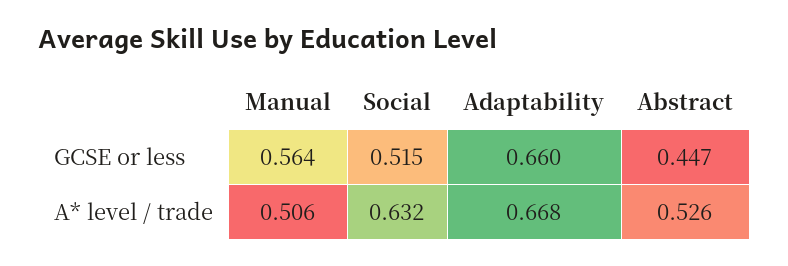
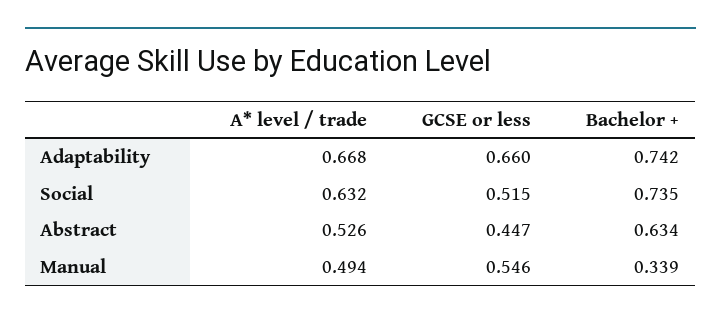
Manual, GCSE or less: 0.564 -> 0.546
Manual, A* level / trade: 0.506 -> 0.494
Adaptability, Bachelor +: none -> 0.742
Social, Bachelor +: none -> 0.735
Abstract, Bachelor +: none -> 0.634
Manual, Bachelor +: none -> 0.339

